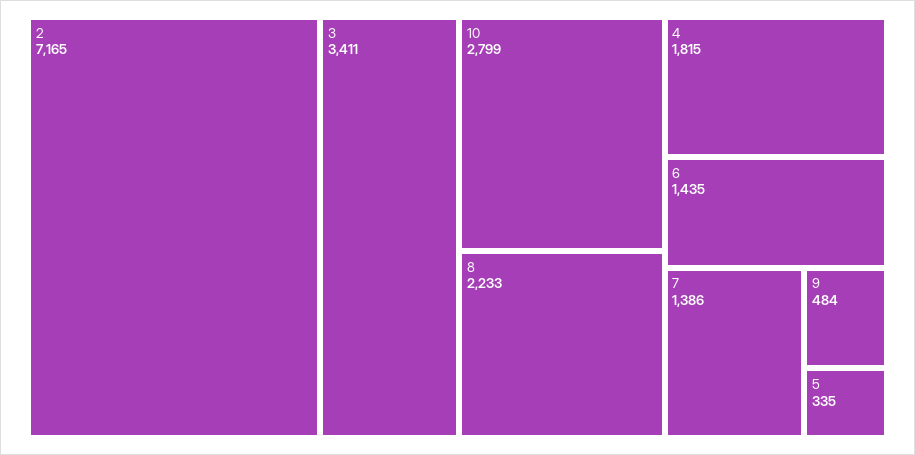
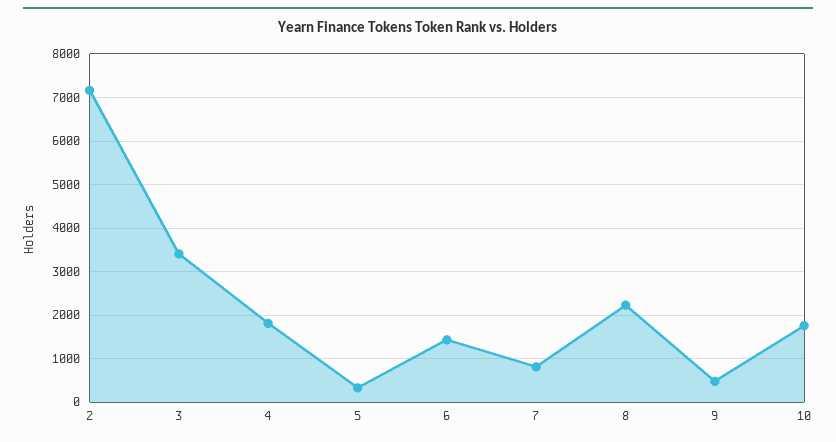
10: 2799 -> 1800
7: 1386 -> 800

